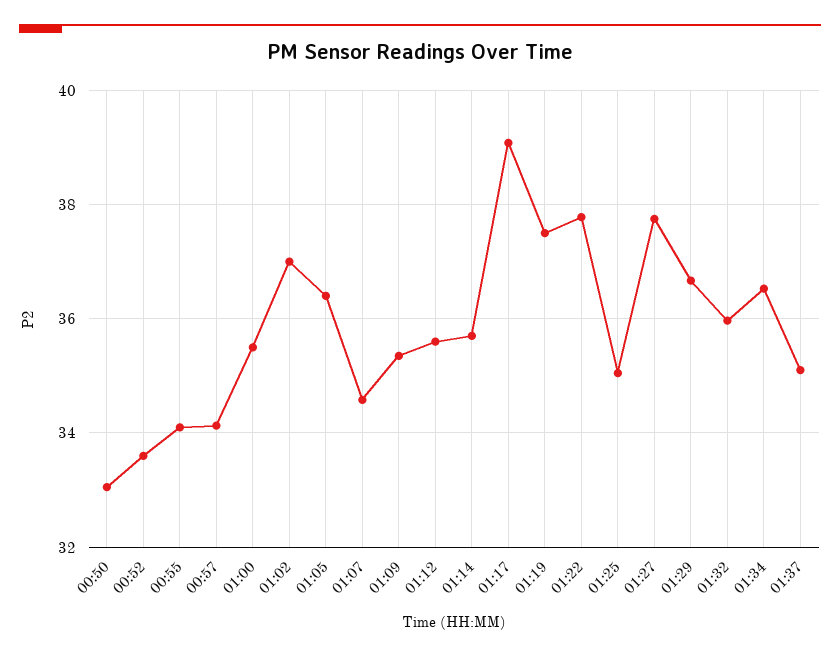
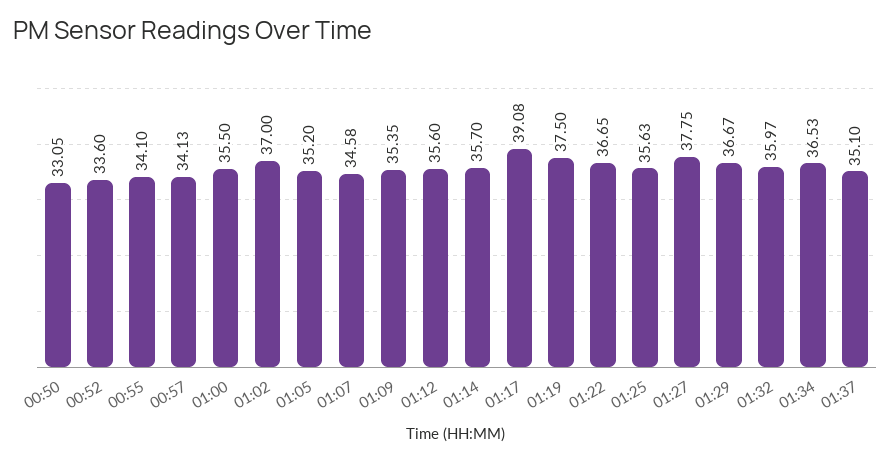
01:05: 36.4 -> 35.2
01:22: 37.8 -> 36.65
01:25: 35 -> 35.63

